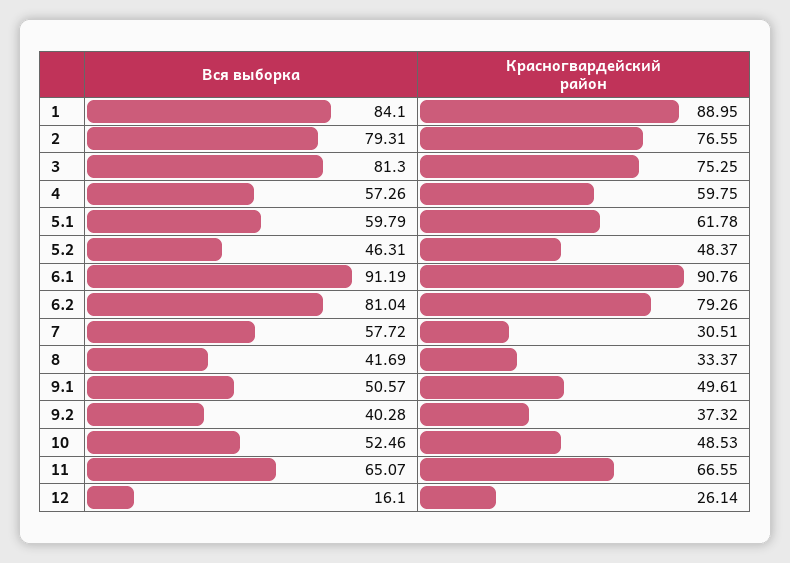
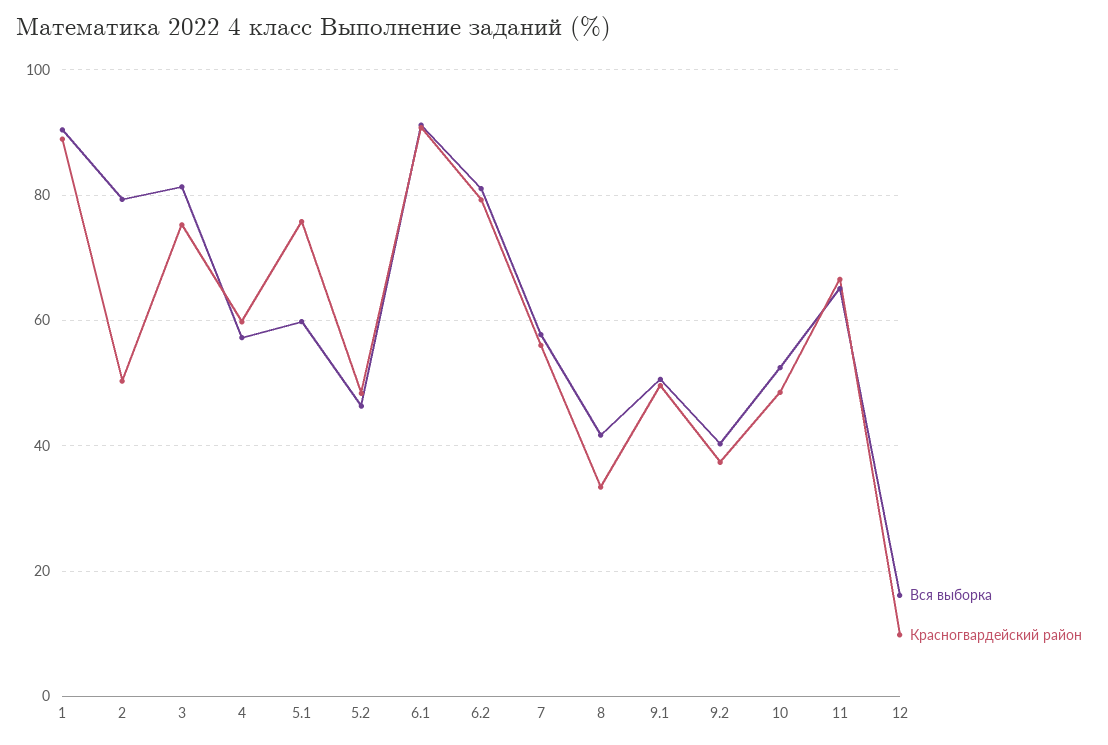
Вся выборка, 1: 84.1 -> 90
Красногвардейский район, 2: 76.55 -> 50
Красногвардейский район, 5.1: 61.78 -> 76
Красногвардейский район, 7: 30.51 -> 56
Красногвардейский район, 12: 26.14 -> 10

